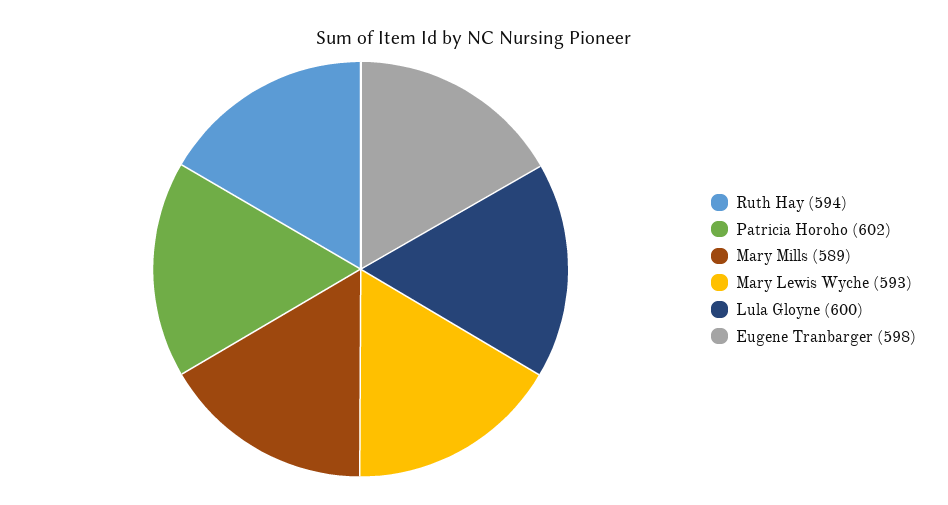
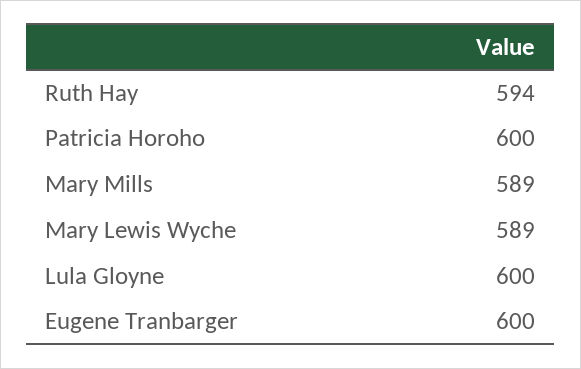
Patricia Horoho: 602 -> 600
Mary Lewis Wyche: 593 -> 589
Eugene Tranbarger: 598 -> 600

